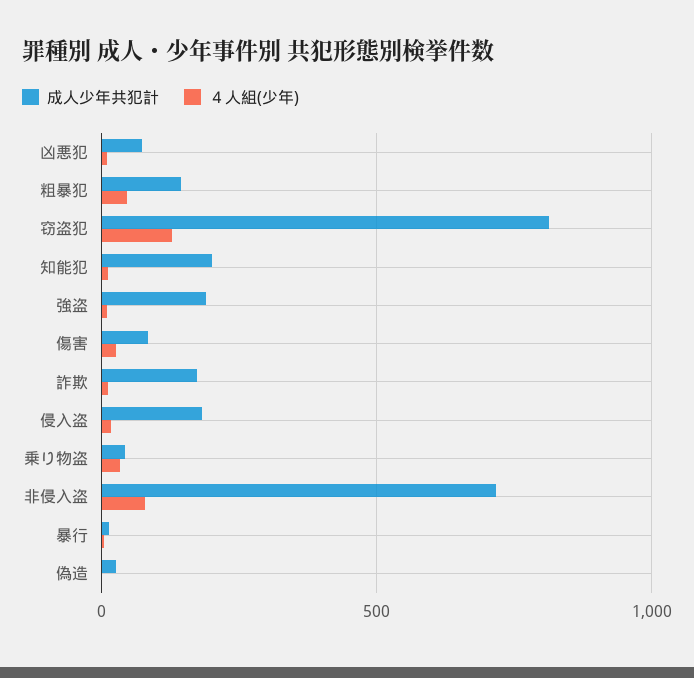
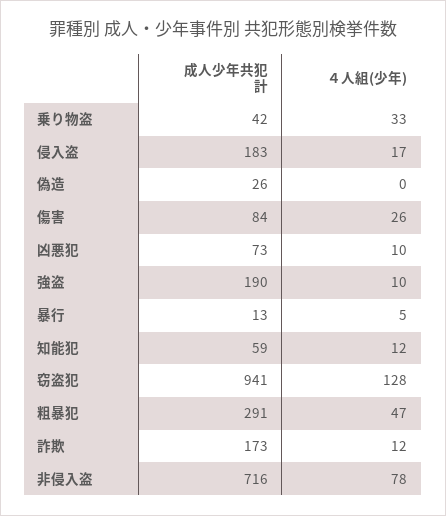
成人少年共犯計, 粗暴犯: 150 -> 291
成人少年共犯計, 窃盗犯: 800 -> 941
成人少年共犯計, 知能犯: 200 -> 59

